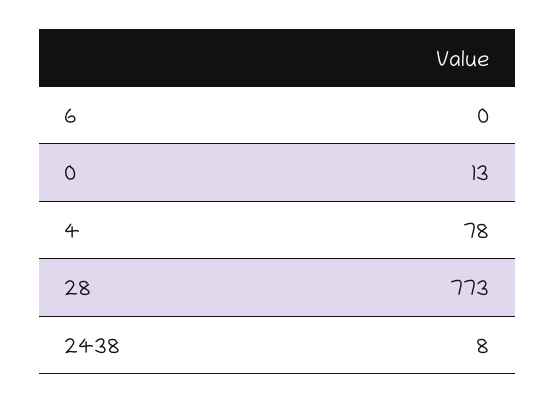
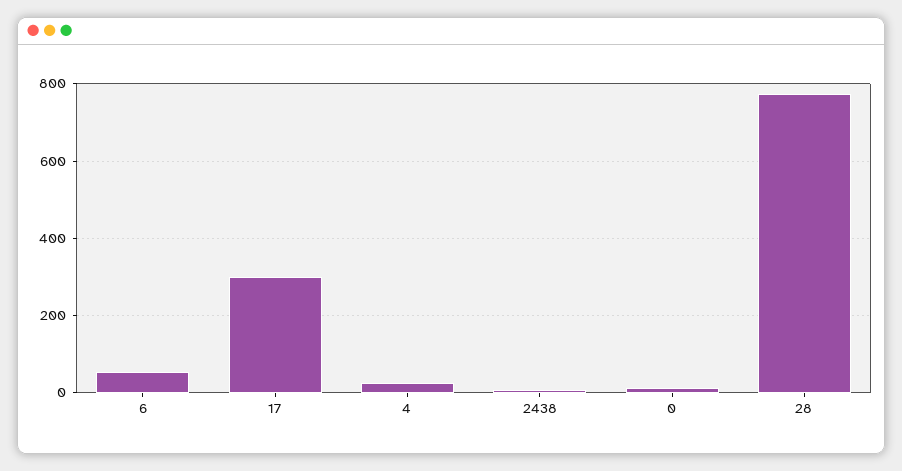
6: 0 -> 60
4: 78 -> 20
17: none -> 300

